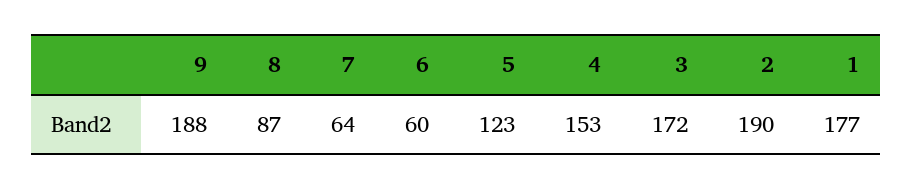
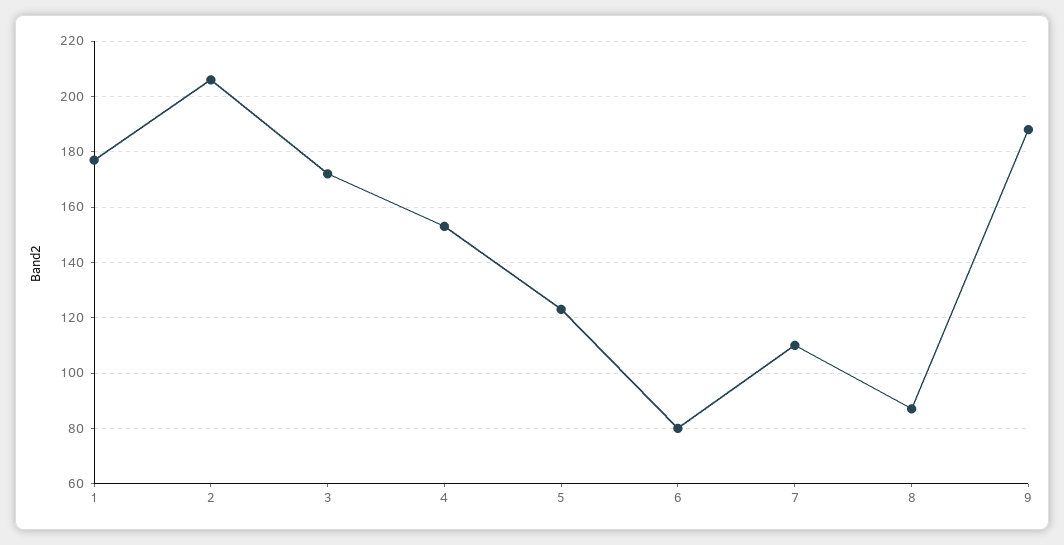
7: 64 -> 110
6: 60 -> 80
2: 190 -> 205

